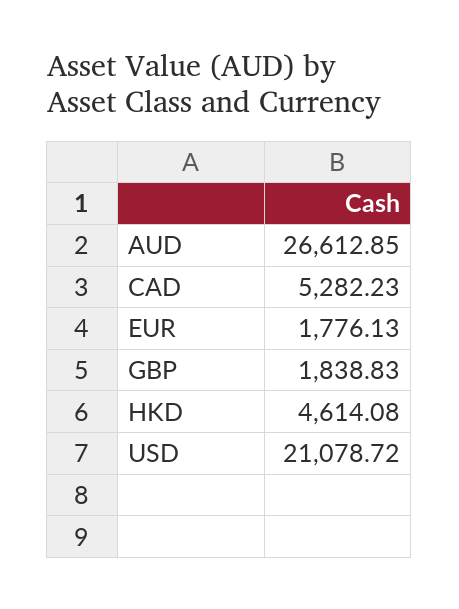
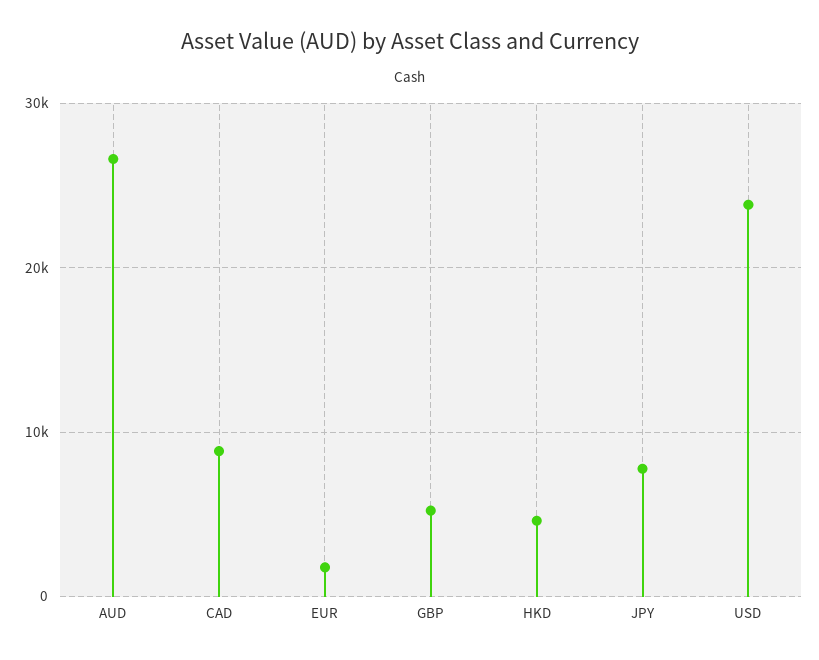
CAD: 5282.23 -> 9000
GBP: 1838.83 -> 5000
USD: 21078.72 -> 24000
JPY: none -> 8000

